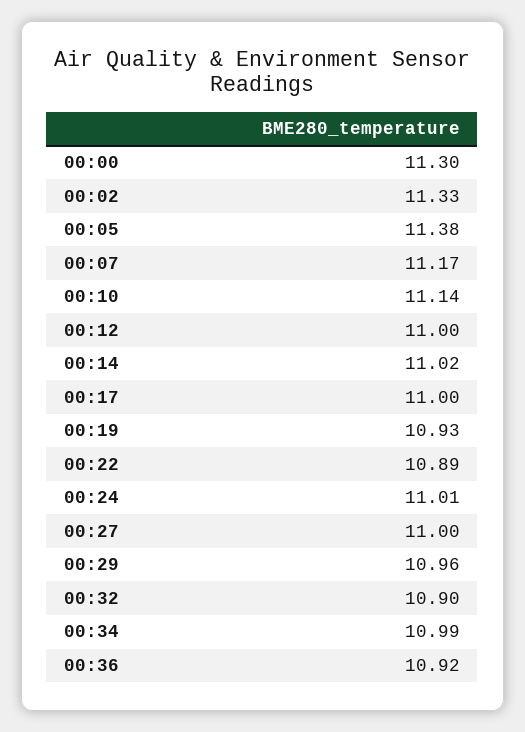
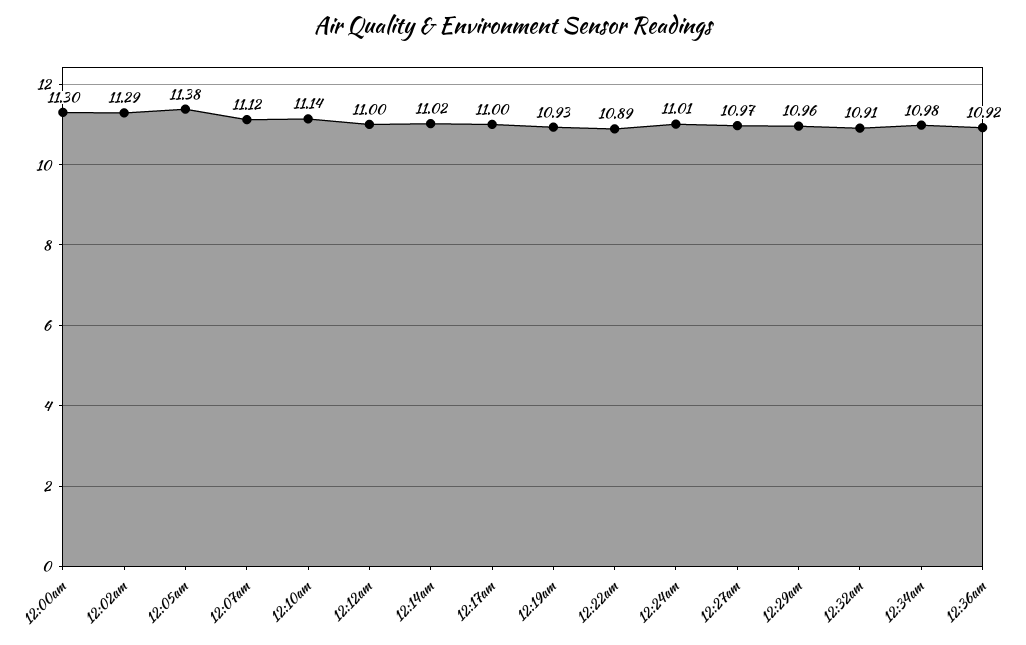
00:02: 11.33 -> 11.29
00:07: 11.17 -> 11.12
00:27: 11 -> 10.97
00:32: 10.9 -> 10.91
00:34: 10.99 -> 10.98

